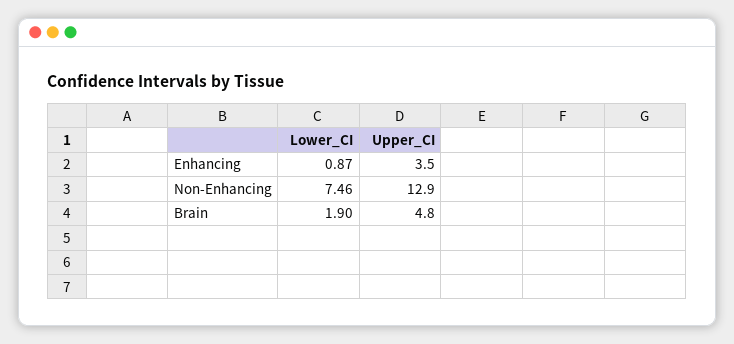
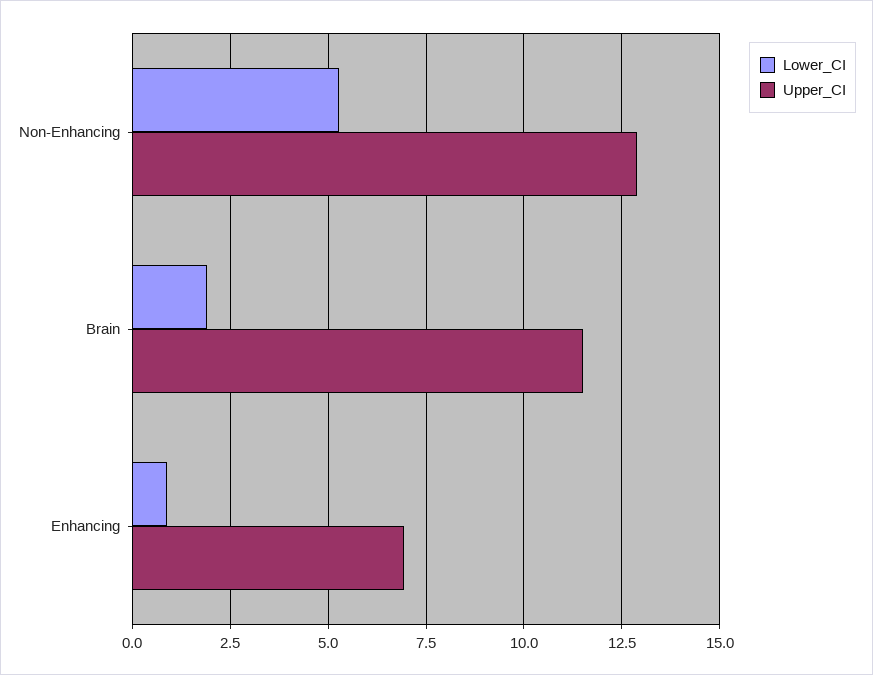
Upper_CI, Enhancing: 3.5 -> 7
Lower_CI, Non-Enhancing: 7.46 -> 5.25
Upper_CI, Brain: 4.8 -> 11.5

